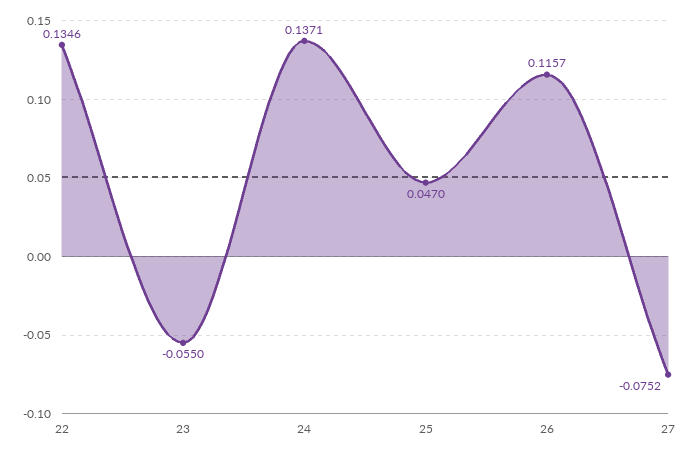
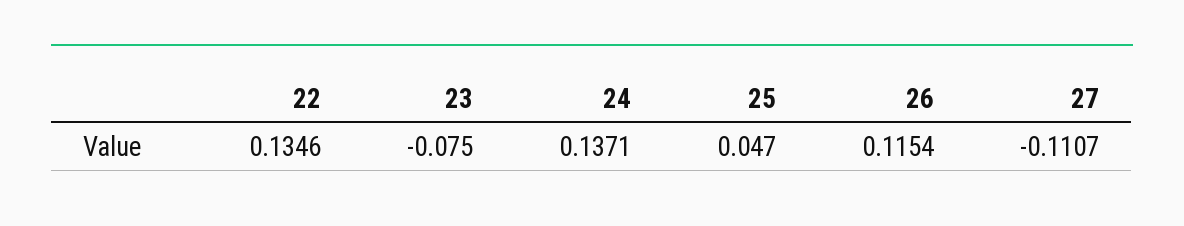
23: -0.055 -> -0.075
26: 0.1157 -> 0.1154
27: -0.0752 -> -0.1107

